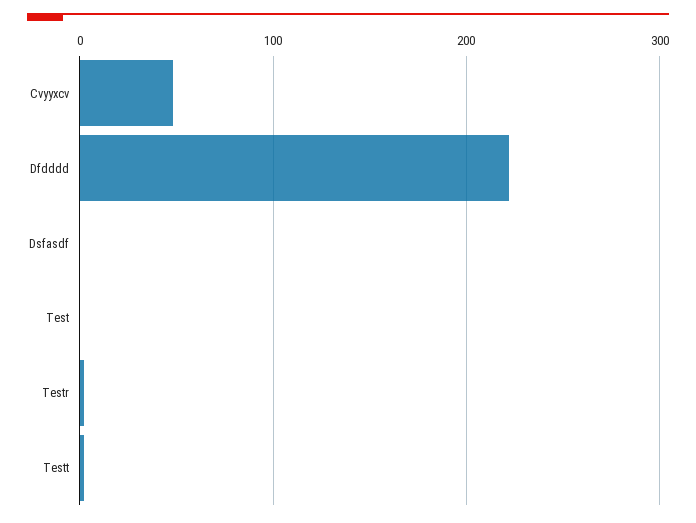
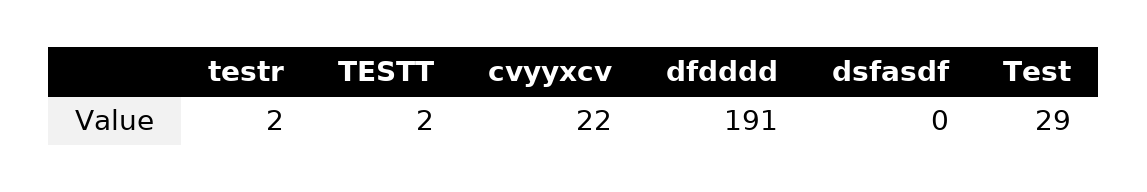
Cvyyxcv: 50 -> 22
Dfdddd: 220 -> 191
Test: 0 -> 29

